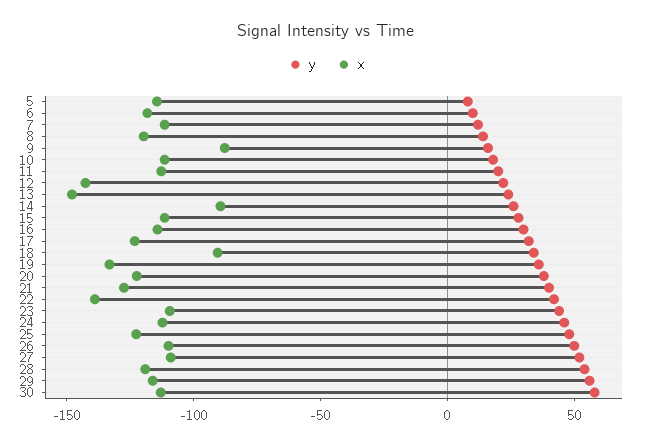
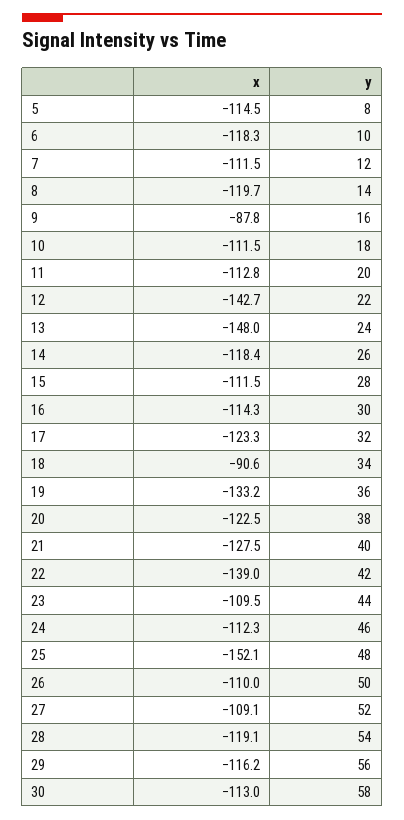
x, 14: -90 -> -118.4
x, 25: -120 -> -152.1

